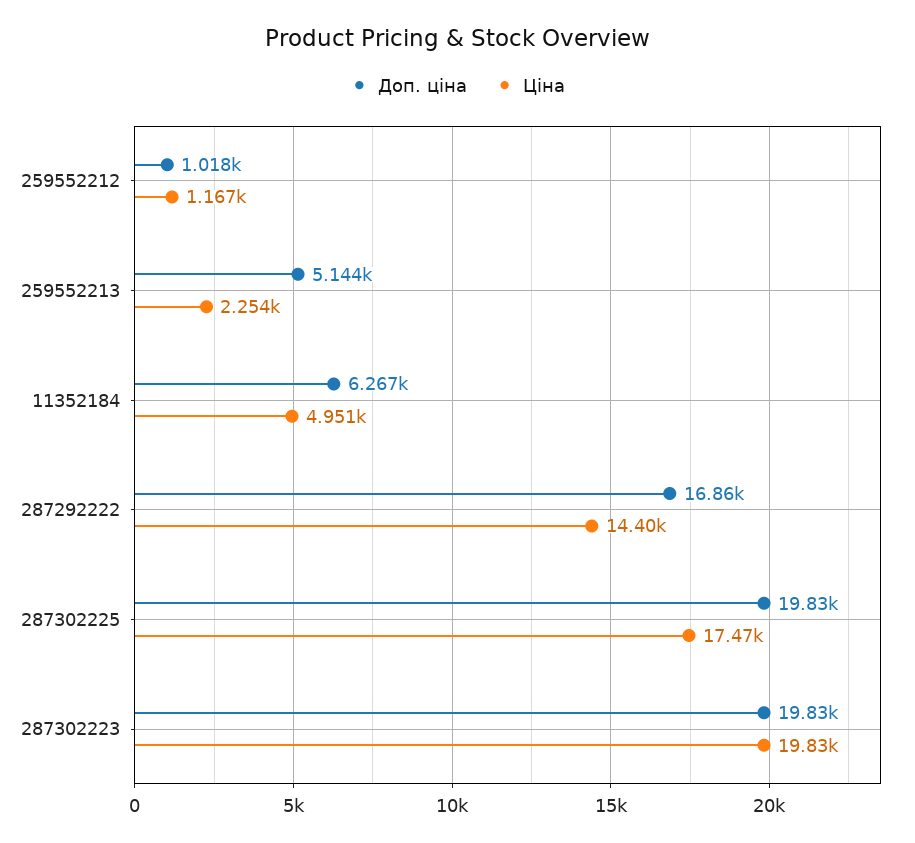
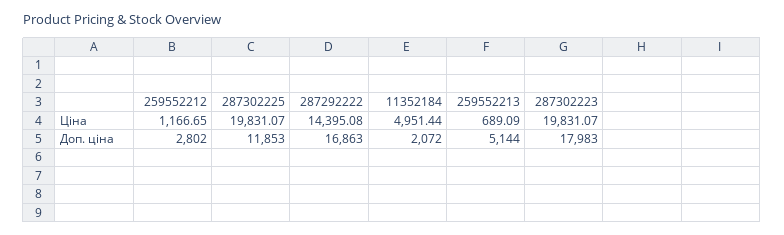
Доп. ціна, 259552212: 1018 -> 2802
Ціна, 259552213: 2254 -> 689.09
Доп. ціна, 11352184: 6267 -> 2072
Доп. ціна, 287302225: 19830 -> 11853
Ціна, 287302225: 17470 -> 19831.07
Доп. ціна, 287302223: 19830 -> 17983

